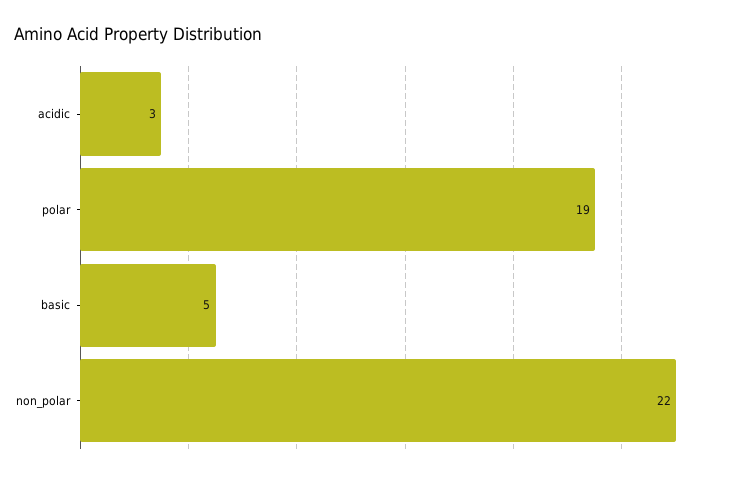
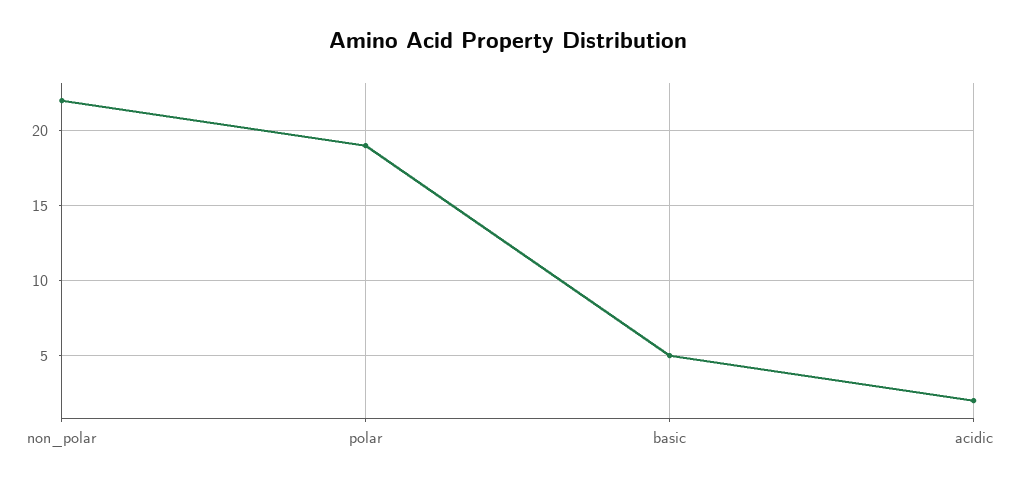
acidic: 3 -> 2

